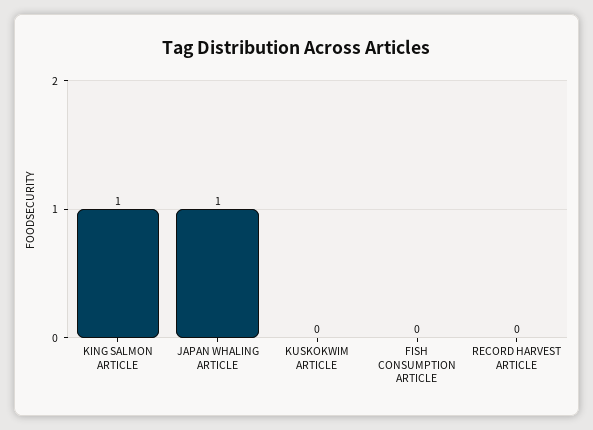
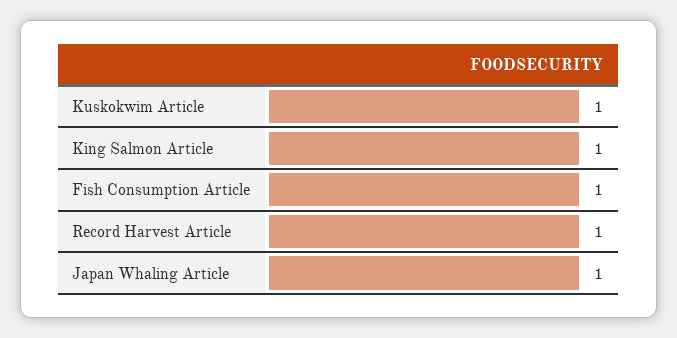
KUSKOKWIM ARTICLE: 0 -> 1
FISH CONSUMPTION ARTICLE: 0 -> 1
RECORD HARVEST ARTICLE: 0 -> 1

